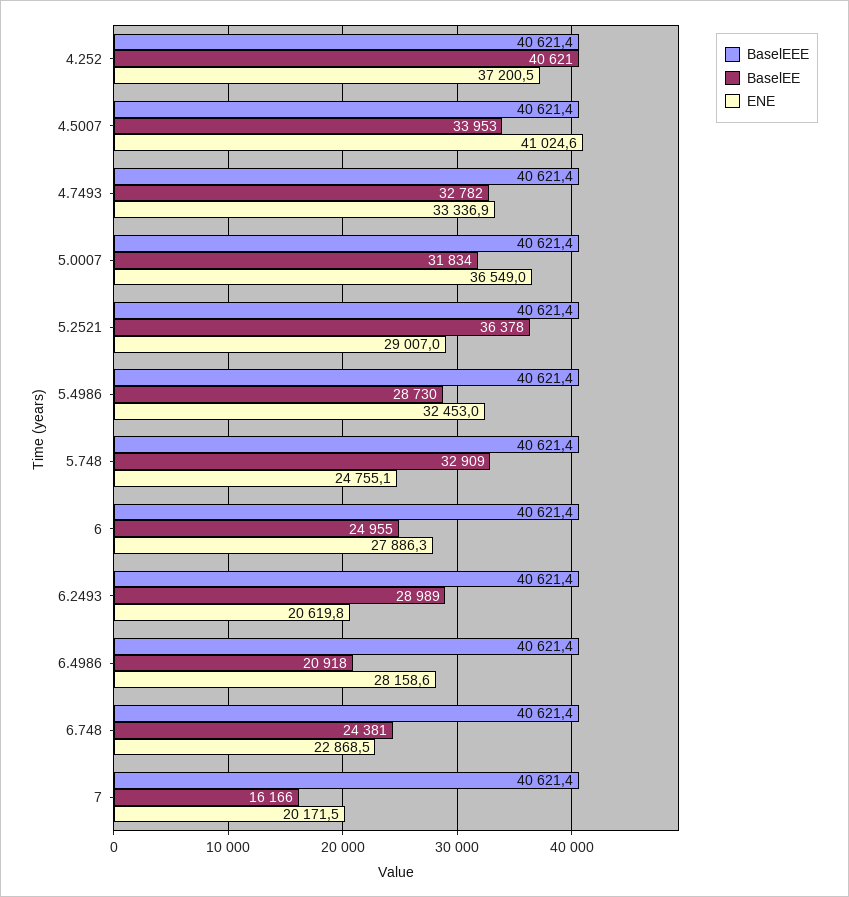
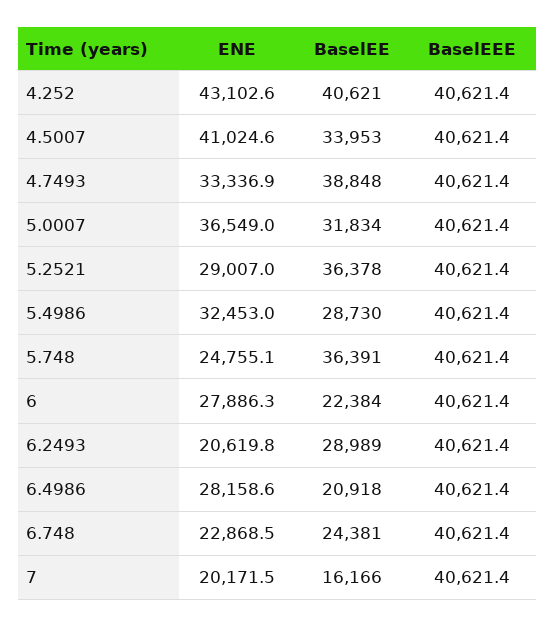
ENE, 4.252: 37200.5 -> 43102.6
BaselEE, 4.7493: 32782 -> 38848
BaselEE, 5.748: 32909 -> 36391
BaselEE, 6: 24955 -> 22384

